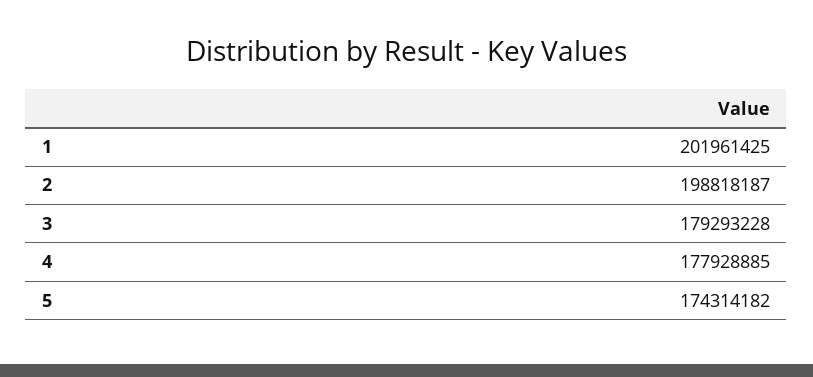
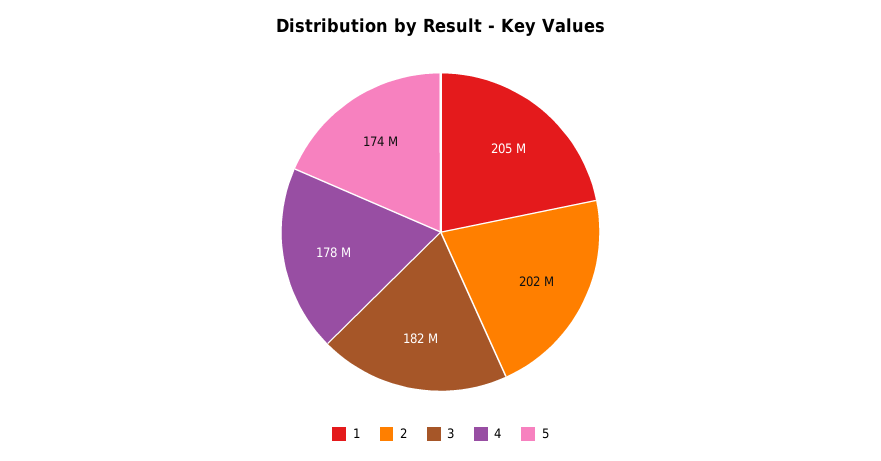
1: 201961425 -> 205000000
2: 198818187 -> 202000000
3: 179293228 -> 182000000

